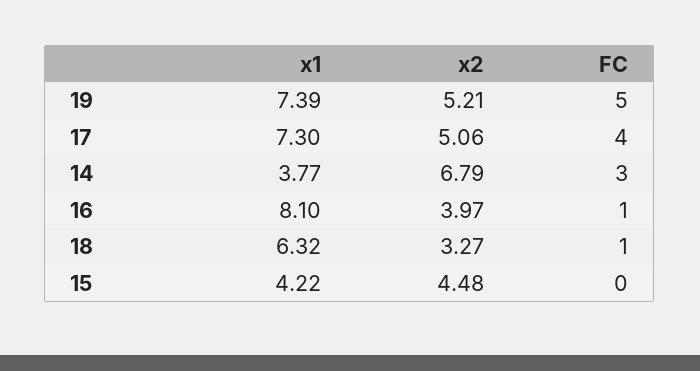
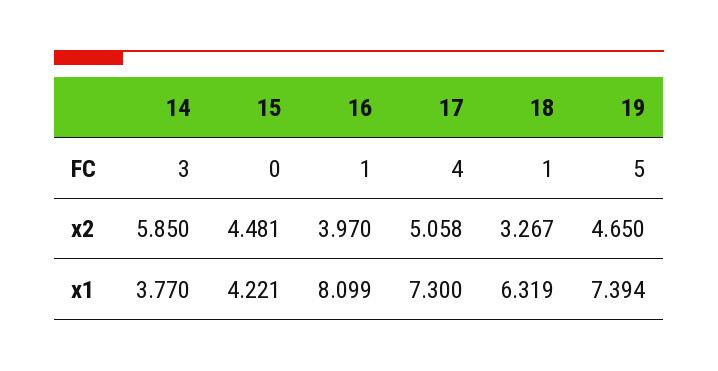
x2, 19: 5.21 -> 4.65
x2, 14: 6.79 -> 5.85

